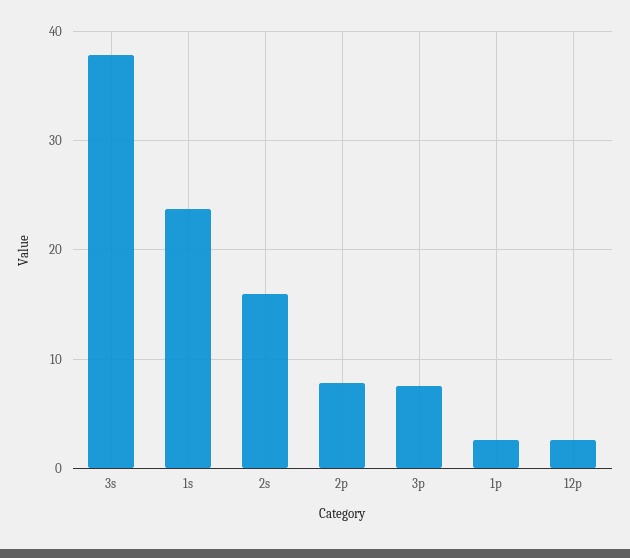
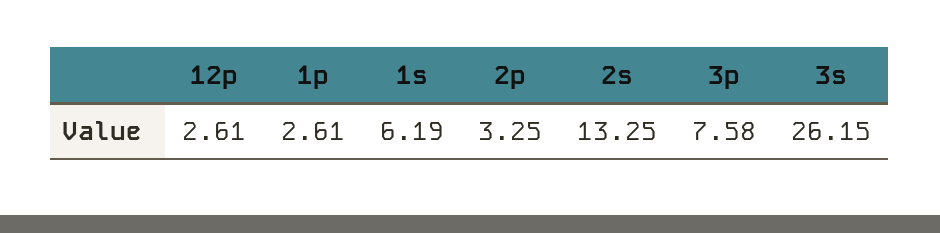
3s: 38 -> 26.15
1s: 24 -> 6.19
2s: 16 -> 13.25
2p: 8 -> 3.25

